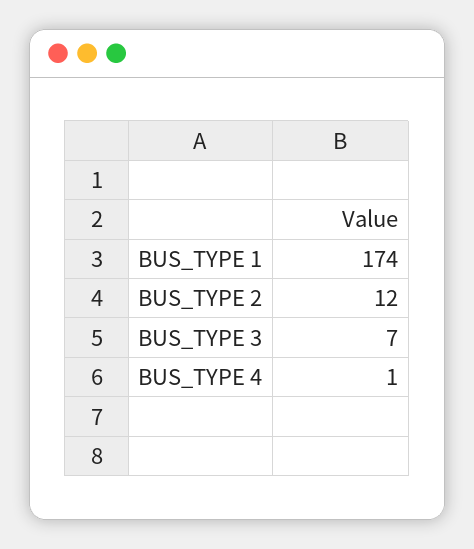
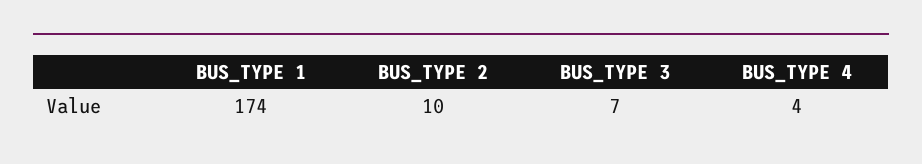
BUS_TYPE 2: 12 -> 10
BUS_TYPE 4: 1 -> 4

